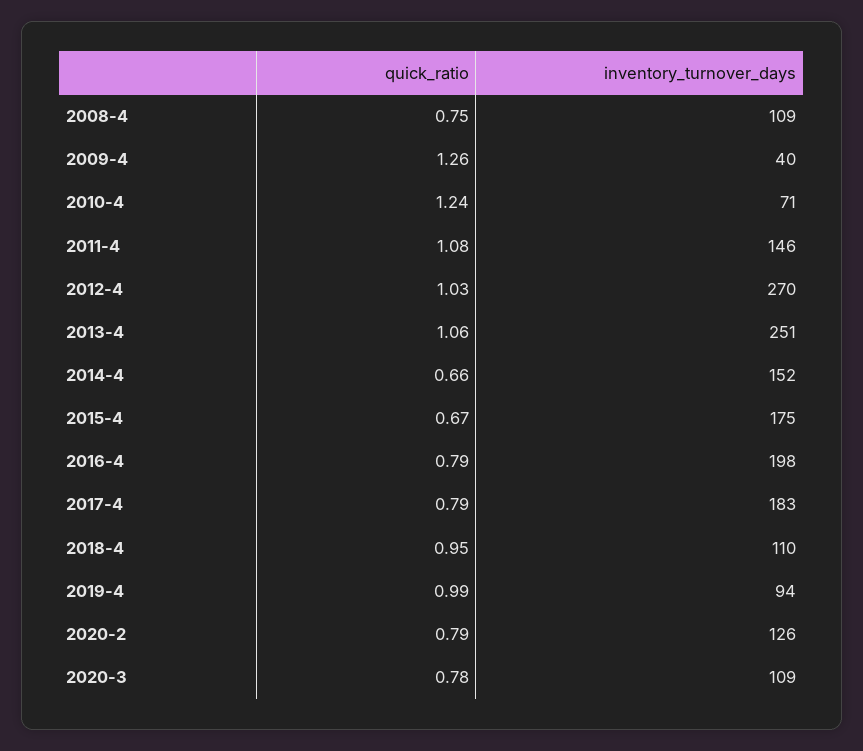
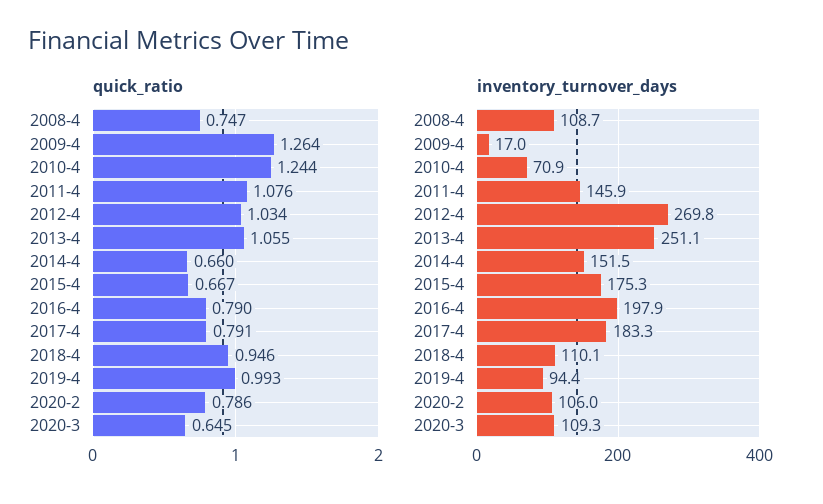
inventory_turnover_days, 2009-4: 40 -> 17
inventory_turnover_days, 2020-2: 126 -> 106
quick_ratio, 2020-3: 0.78 -> 0.645

